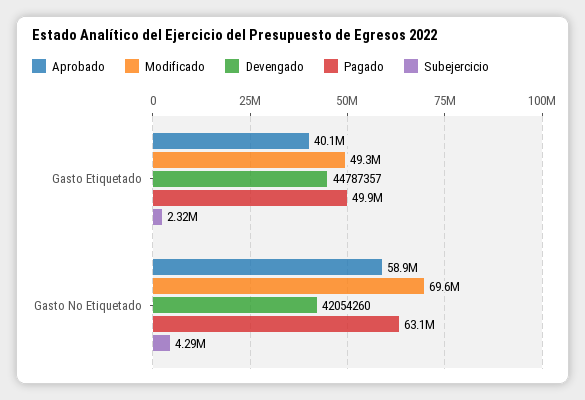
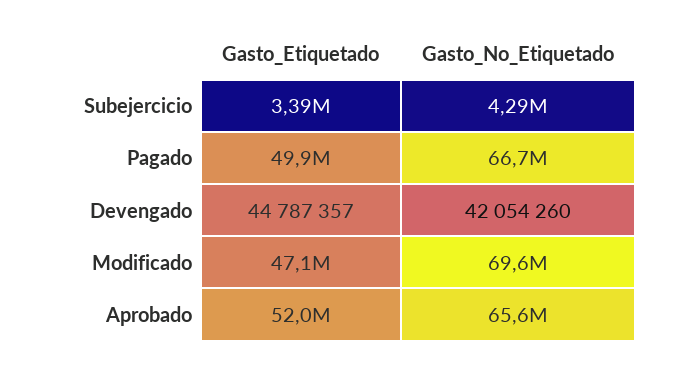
Aprobado, Gasto Etiquetado: 40100000 -> 52000000
Modificado, Gasto Etiquetado: 49300000 -> 47100000
Subejercicio, Gasto Etiquetado: 2320000 -> 3390000
Aprobado, Gasto No Etiquetado: 58900000 -> 65600000
Pagado, Gasto No Etiquetado: 63100000 -> 66700000

